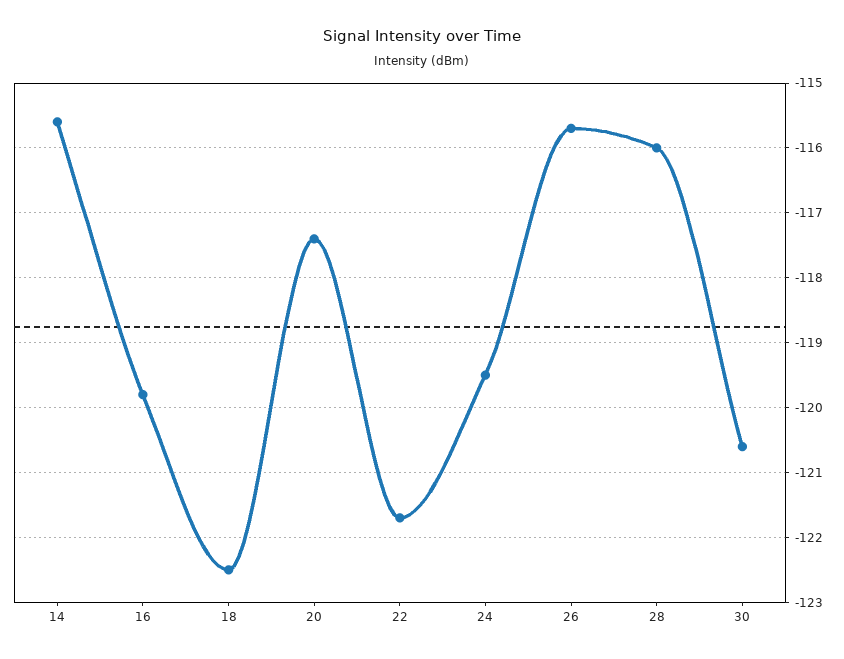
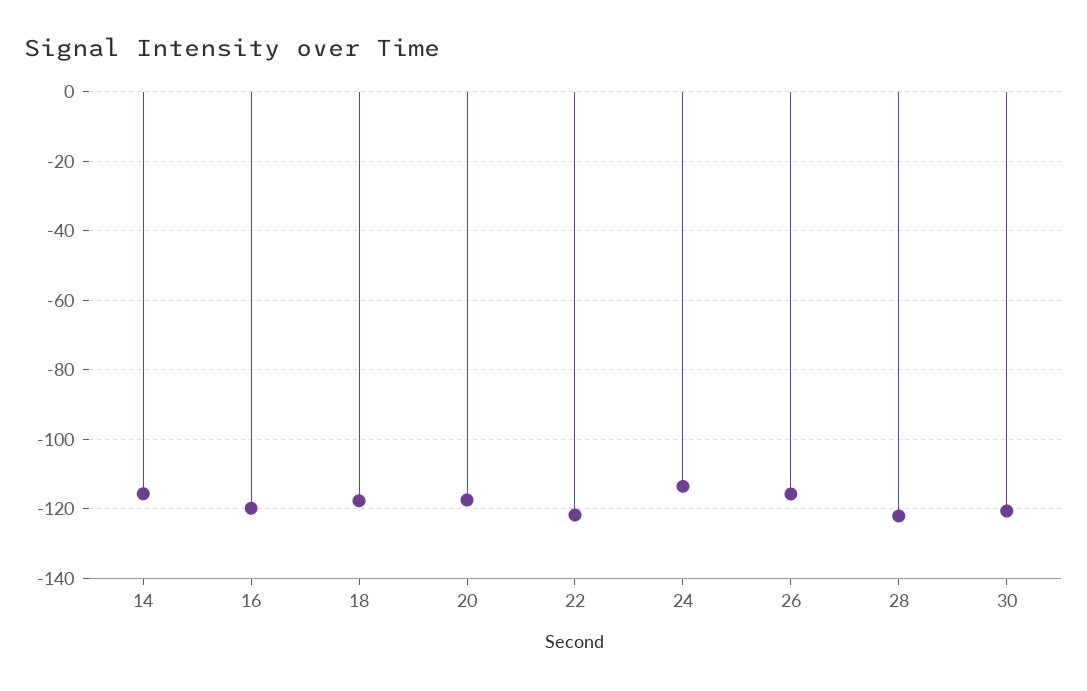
18: -122.5 -> -118
24: -119.5 -> -114
28: -116 -> -122

